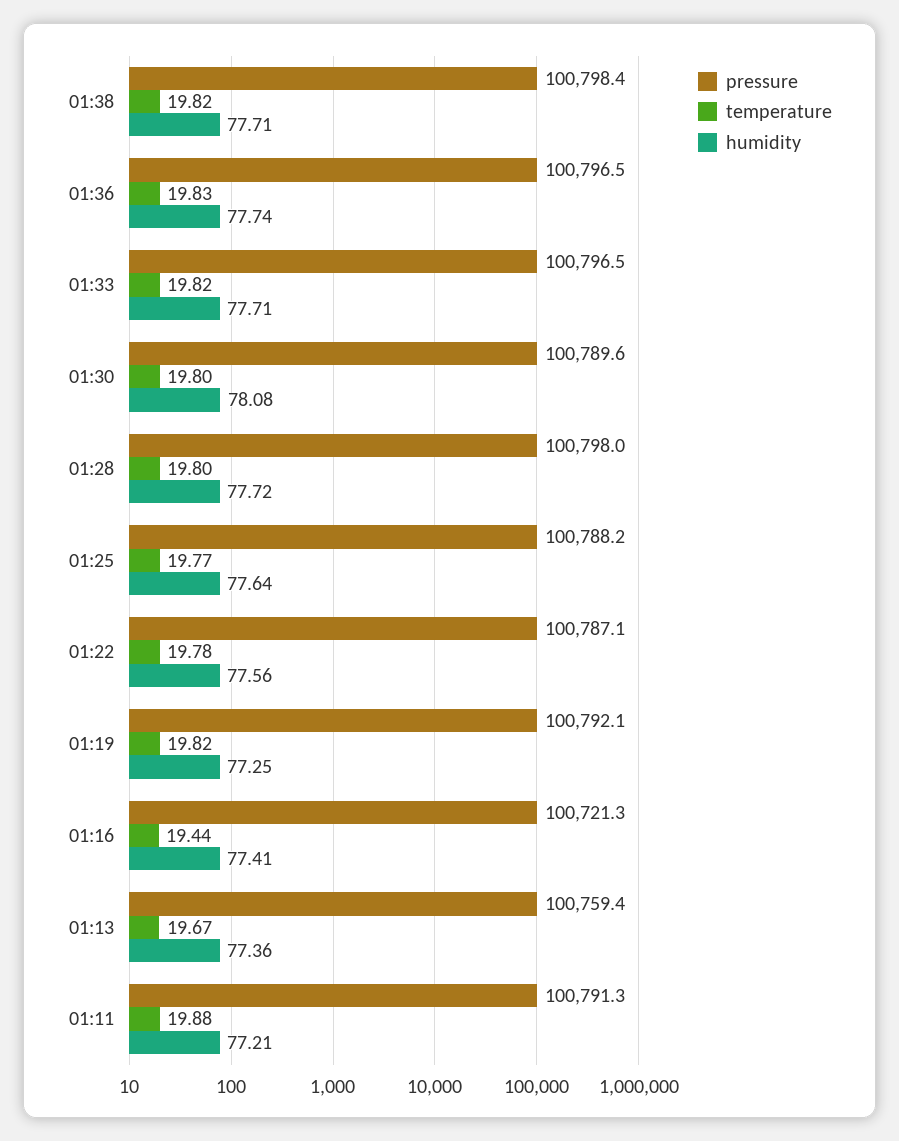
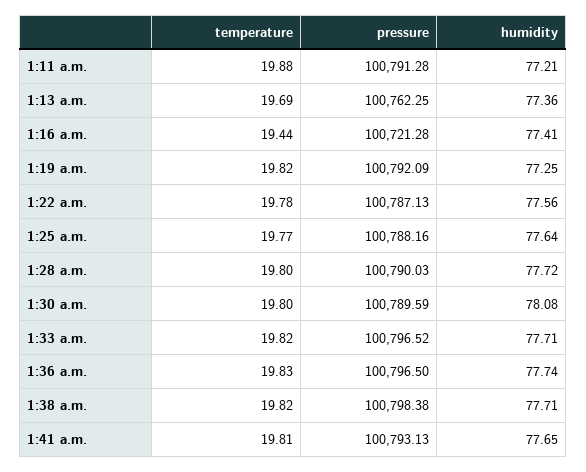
pressure, 01:28: 100798 -> 100790.03
pressure, 01:13: 100759.4 -> 100762.25
temperature, 01:13: 19.67 -> 19.69
temperature, 1:41 a.m.: none -> 19.81
pressure, 1:41 a.m.: none -> 100793.13
humidity, 1:41 a.m.: none -> 77.65

